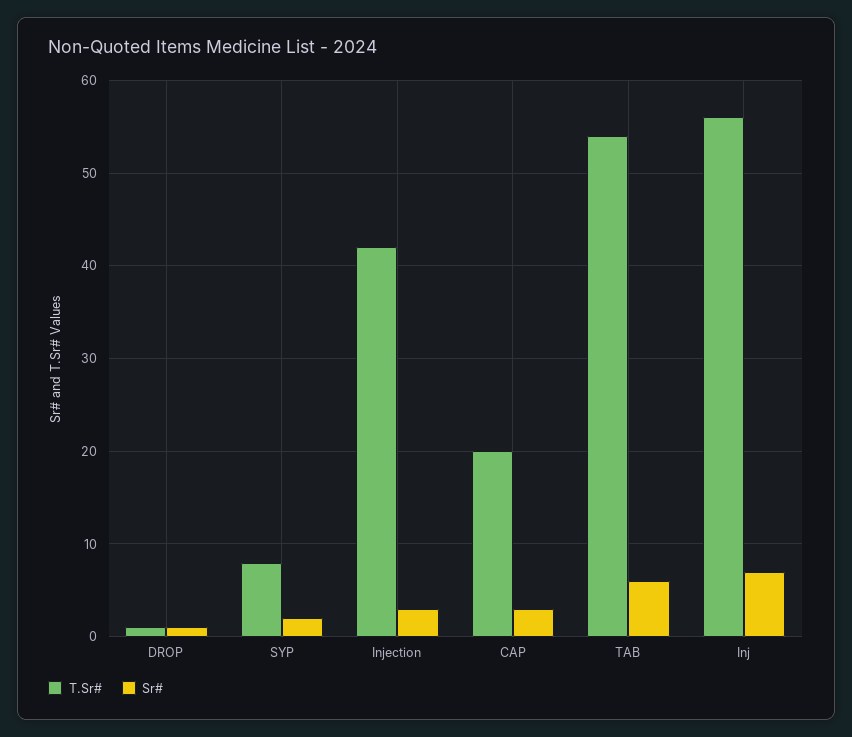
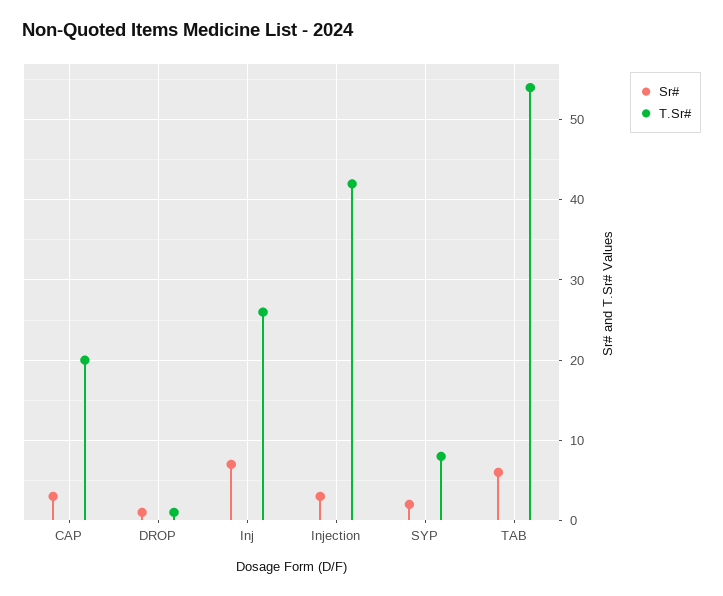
T.Sr#, Inj: 56 -> 26

